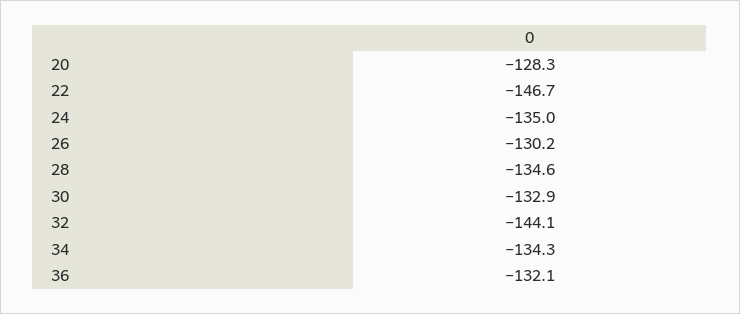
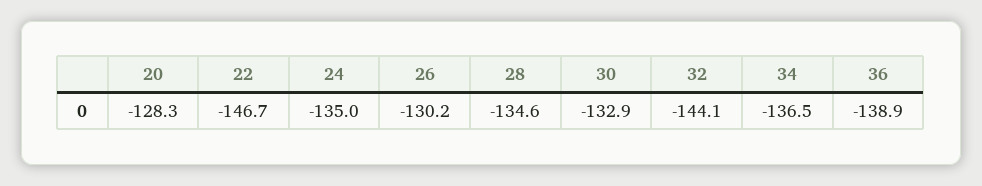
34: -134.3 -> -136.5
36: -132.1 -> -138.9

